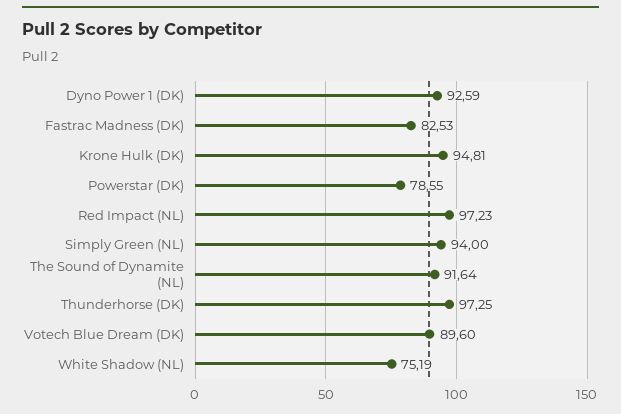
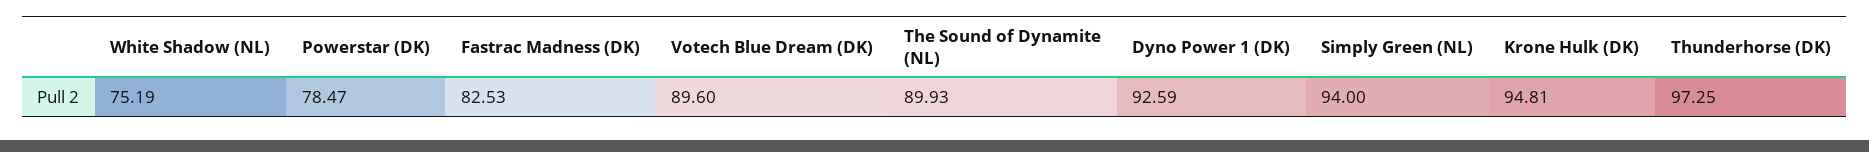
Powerstar (DK): 78.55 -> 78.47
Red Impact (NL): 97.23 -> none
The Sound of Dynamite (NL): 91.64 -> 89.93

